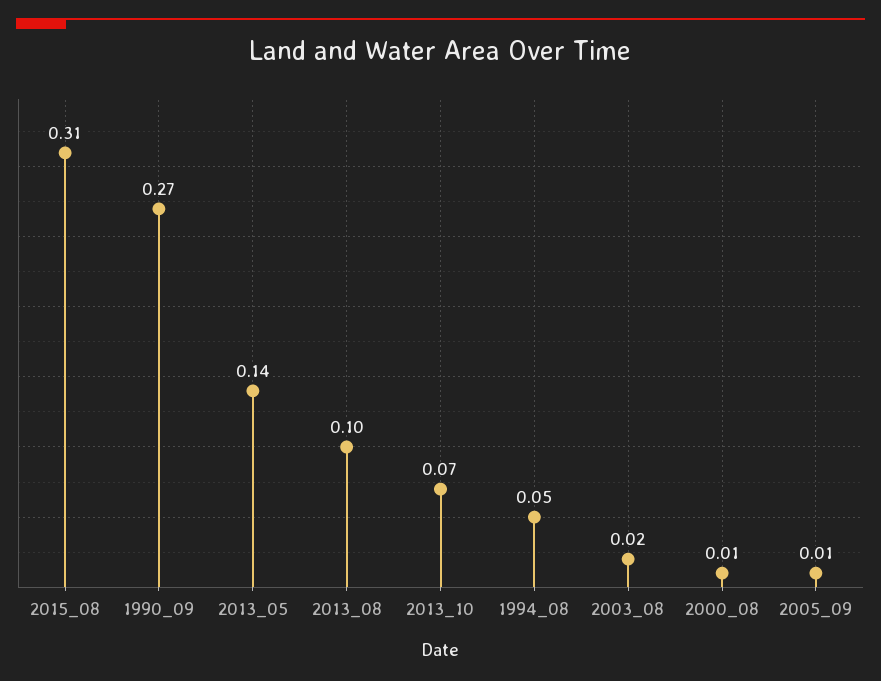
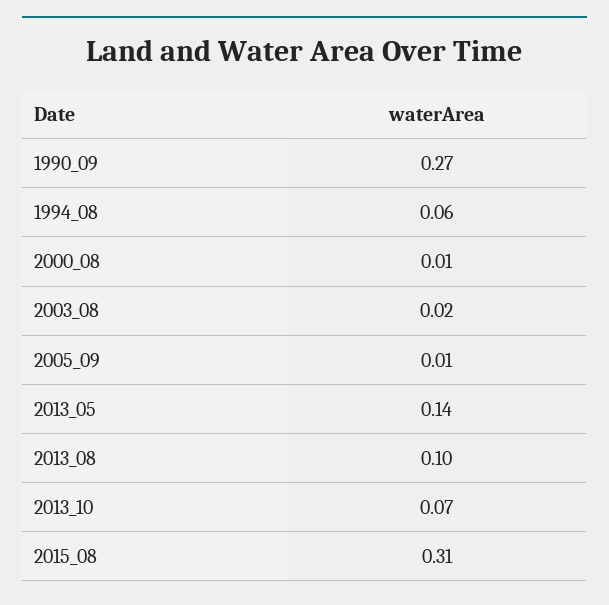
1994_08: 0.05 -> 0.06

